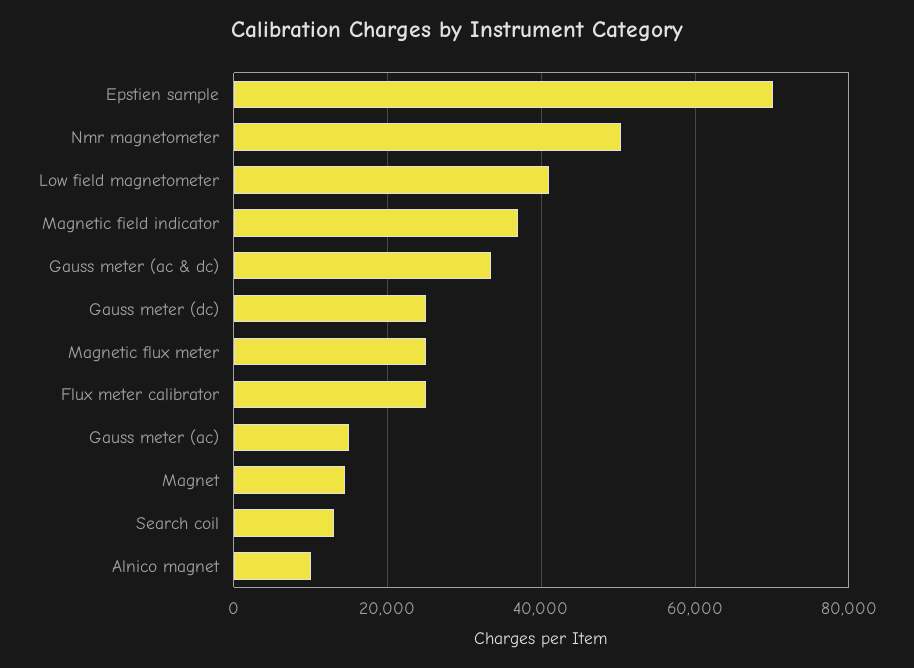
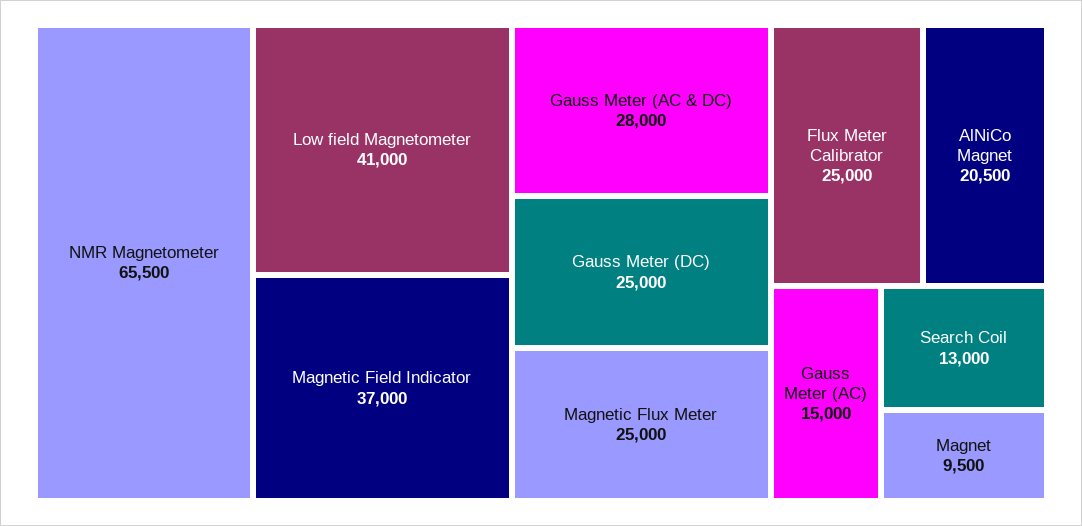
Epstien sample: 70000 -> none
Nmr magnetometer: 50000 -> 65500
Gauss meter (ac & dc): 34000 -> 28000
Magnet: 14000 -> 9500
Alnico magnet: 10000 -> 20500

